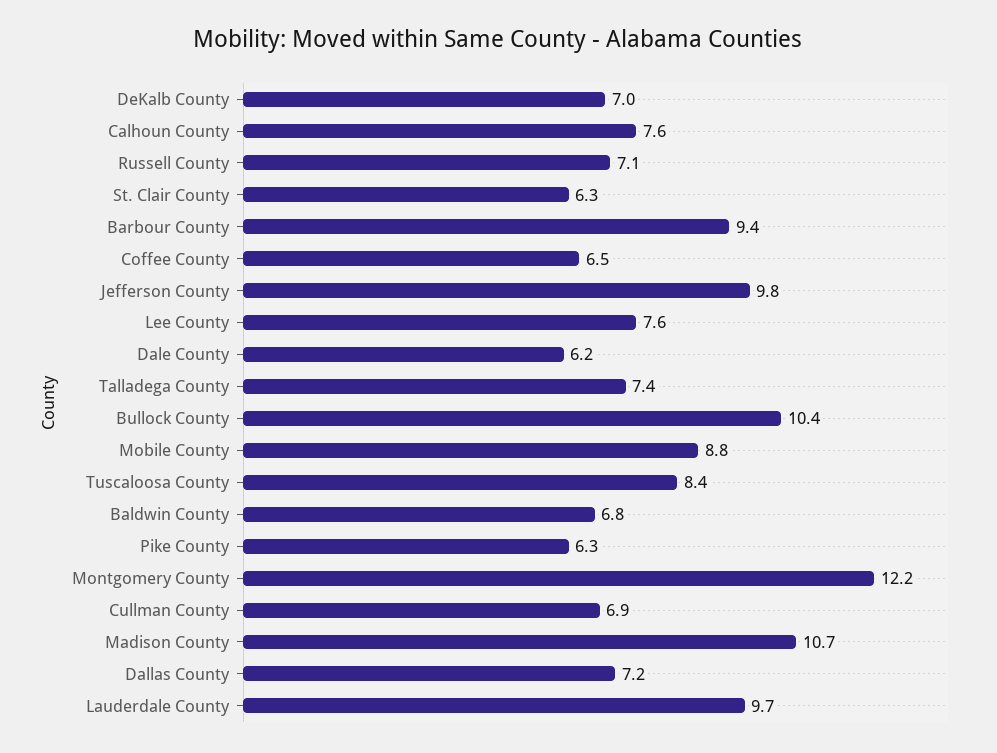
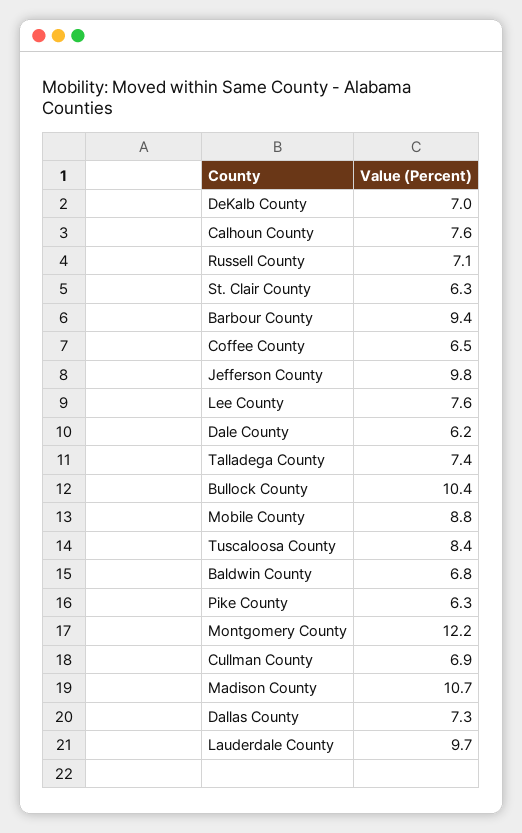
Dallas County: 7.2 -> 7.3

